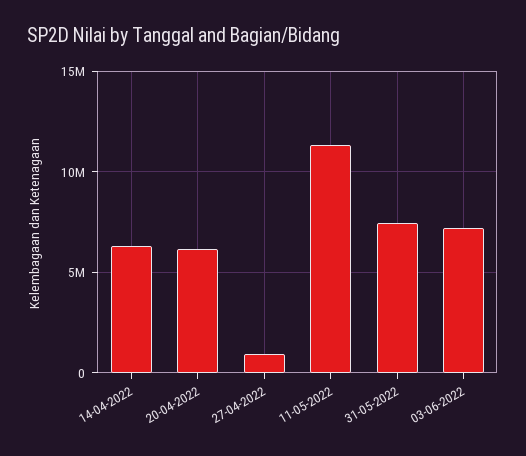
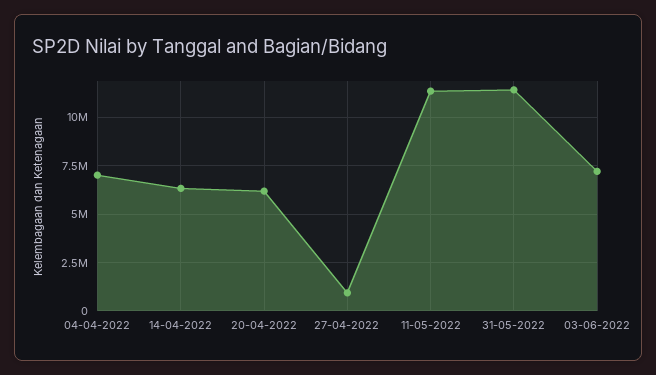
31-05-2022: 7500000 -> 11500000
04-04-2022: none -> 7000000

